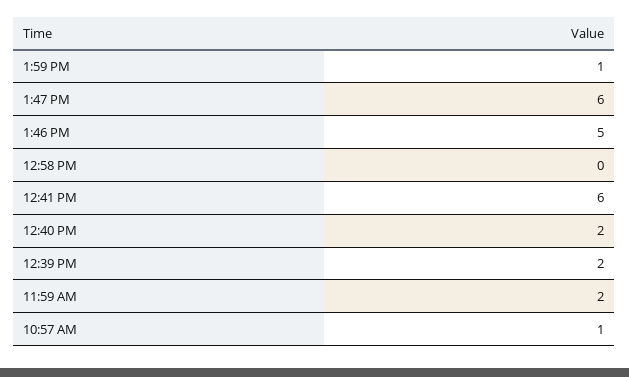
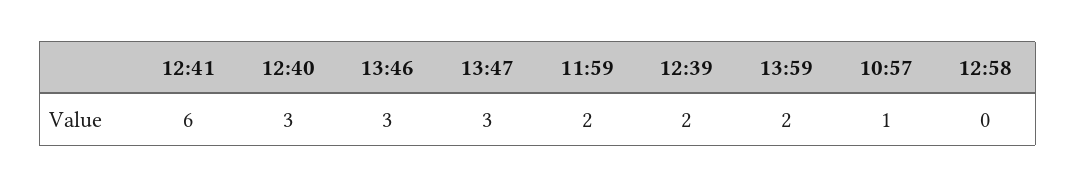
1:59 PM: 1 -> 2
1:47 PM: 6 -> 3
1:46 PM: 5 -> 3
12:40 PM: 2 -> 3

